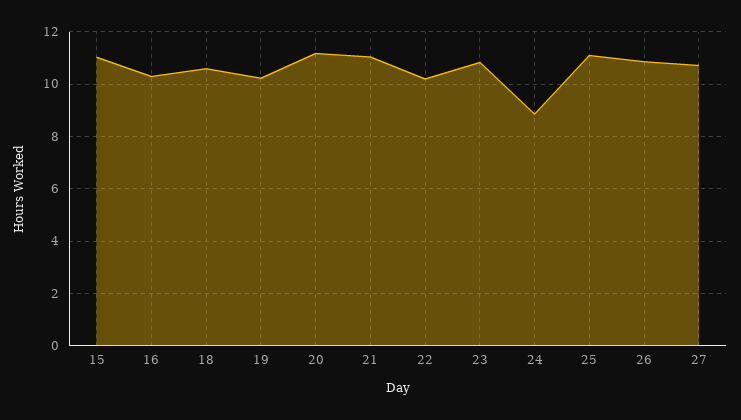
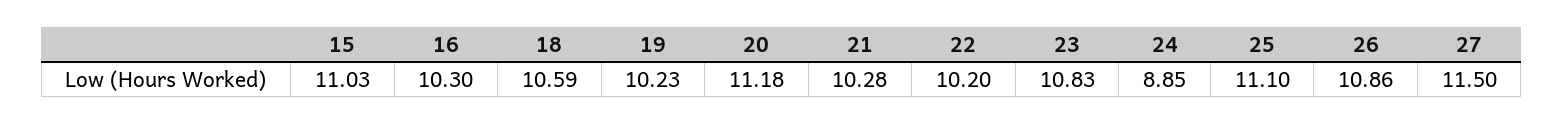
21: 11 -> 10.28
27: 10.75 -> 11.5

